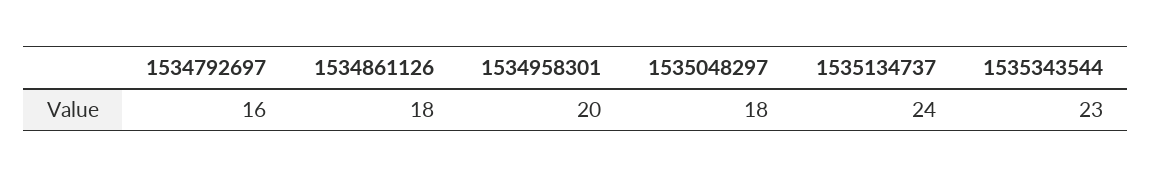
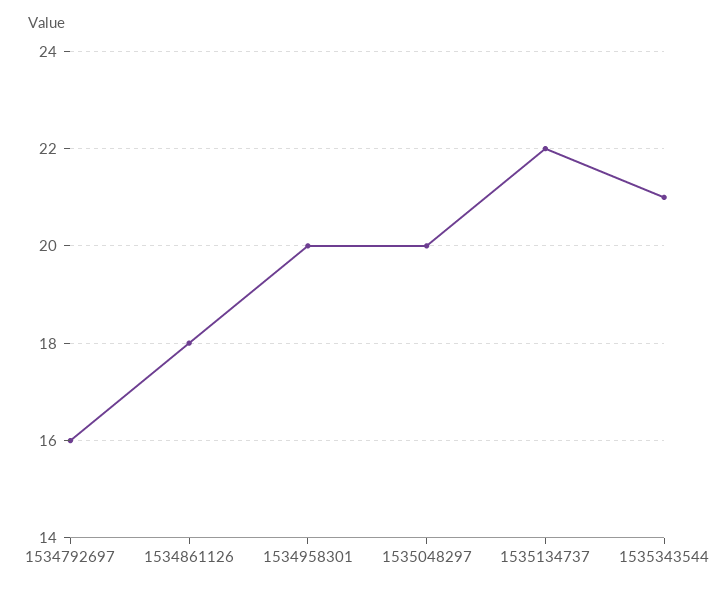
1535048297: 18 -> 20
1535134737: 24 -> 22
1535343544: 23 -> 21

